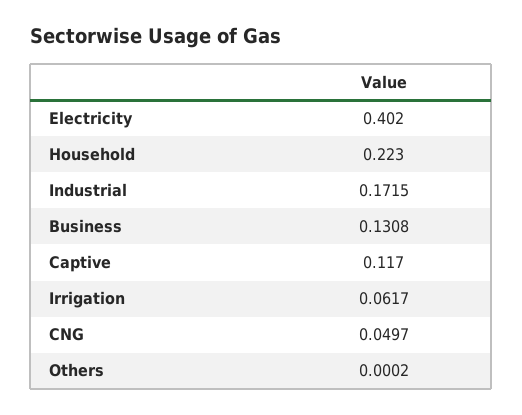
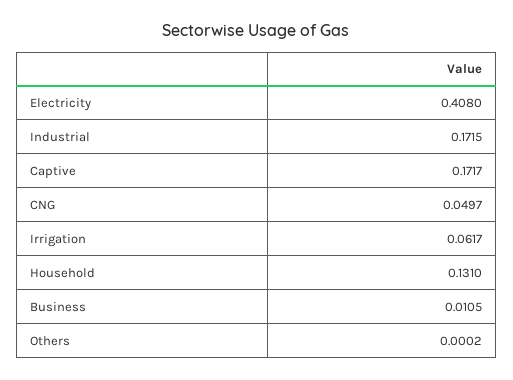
Electricity: 0.402 -> 0.408
Household: 0.223 -> 0.131
Business: 0.1308 -> 0.0105
Captive: 0.117 -> 0.1717

